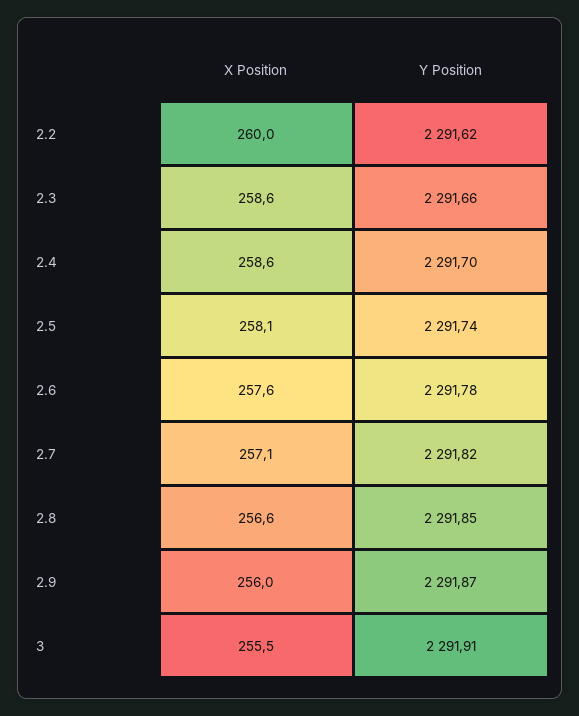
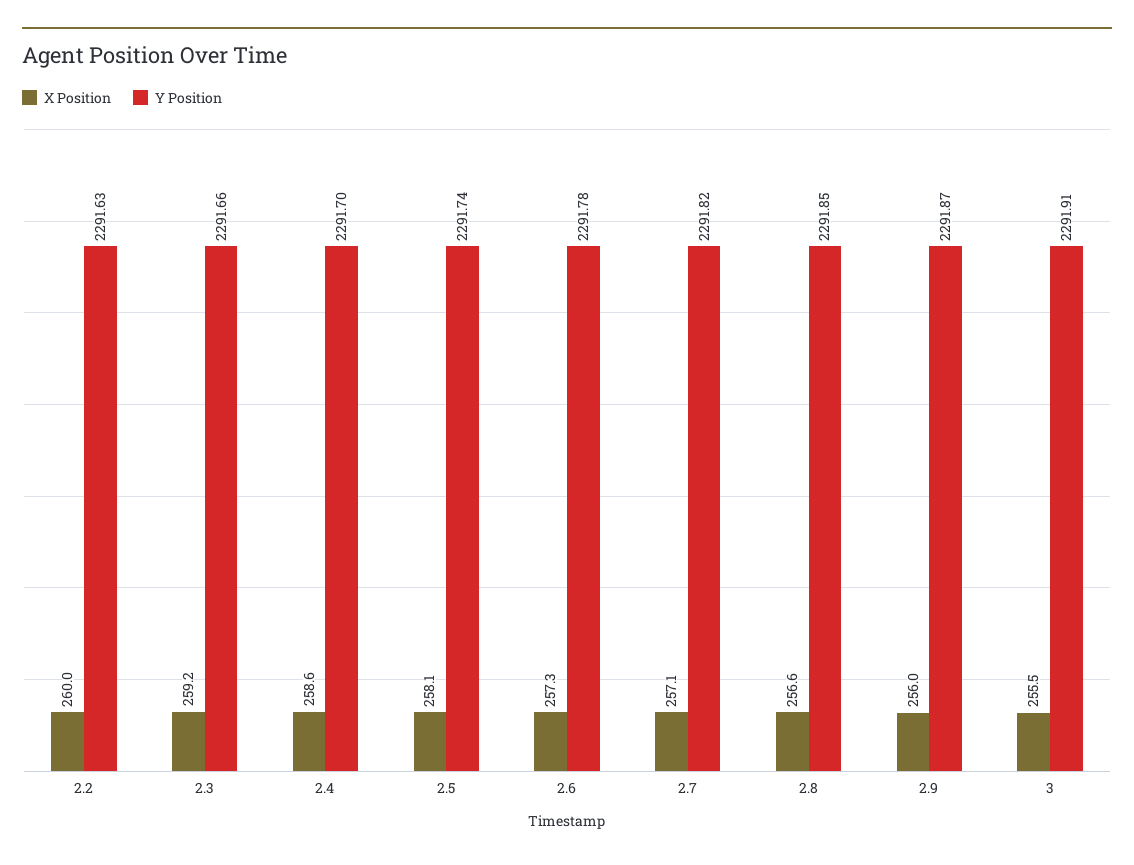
Y Position, 2.2: 2291.62 -> 2291.63
X Position, 2.3: 258.6 -> 259.2
X Position, 2.6: 257.6 -> 257.3

